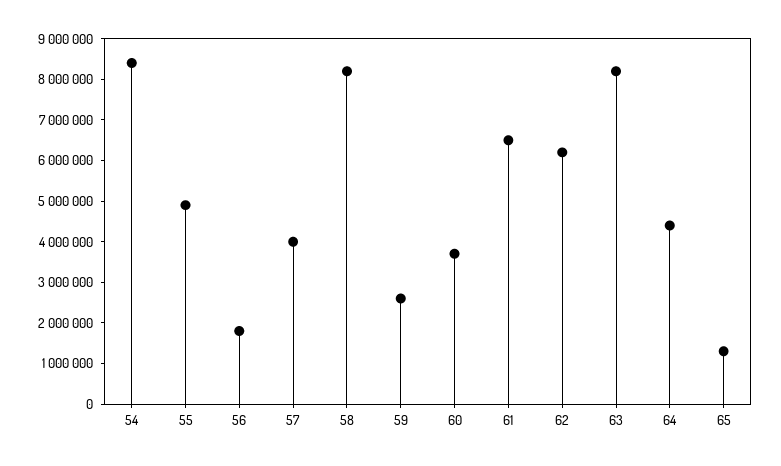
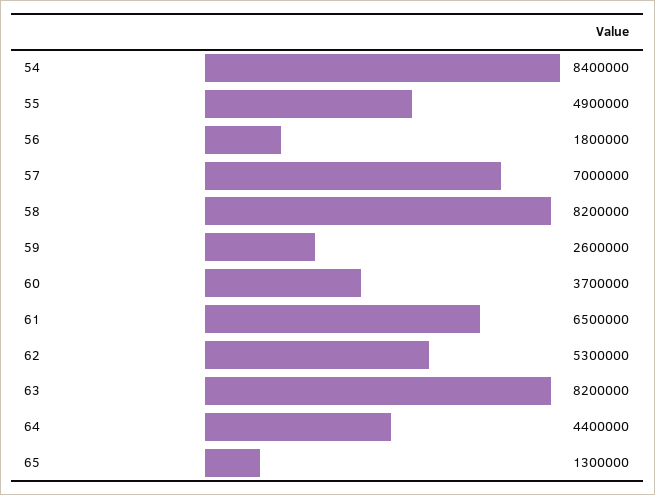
57: 4000000 -> 7000000
62: 6200000 -> 5300000

